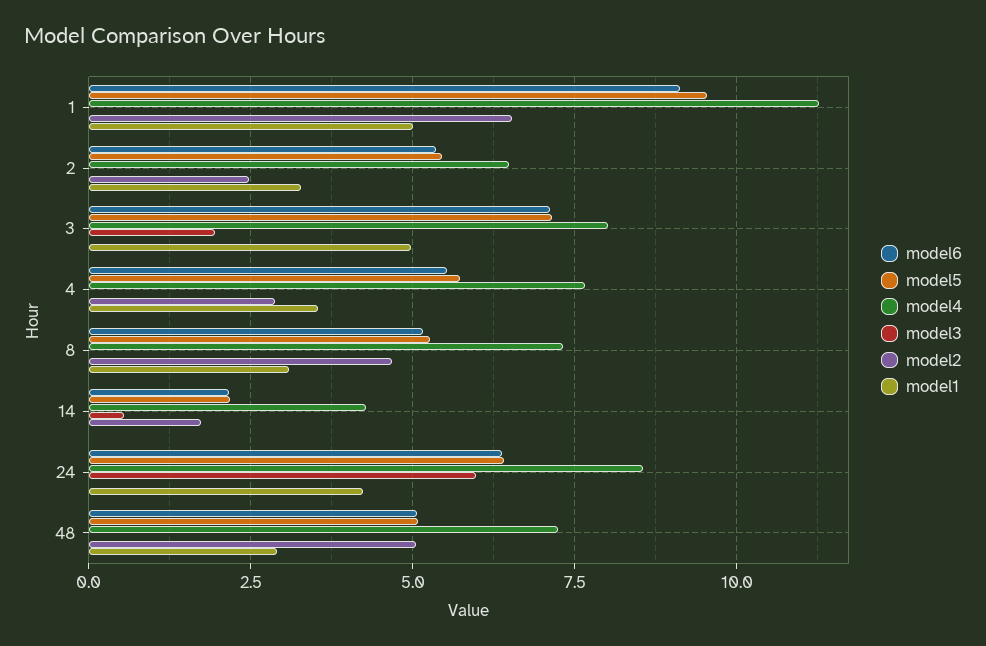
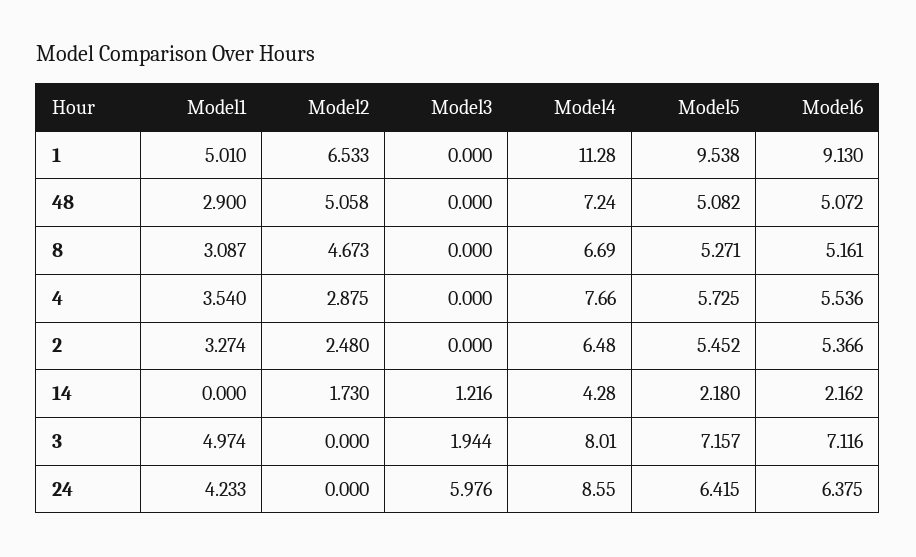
model4, 8: 7.25 -> 6.69
model3, 14: 0.5 -> 1.216

